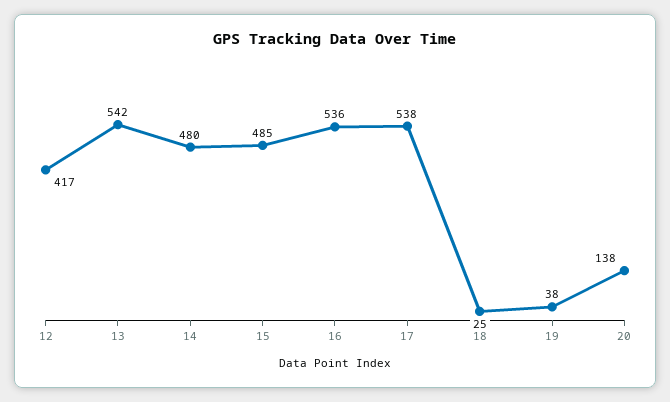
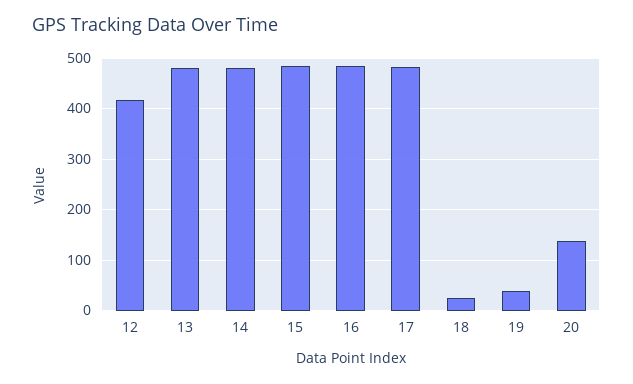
13: 542 -> 480
16: 536 -> 480
17: 538 -> 480

